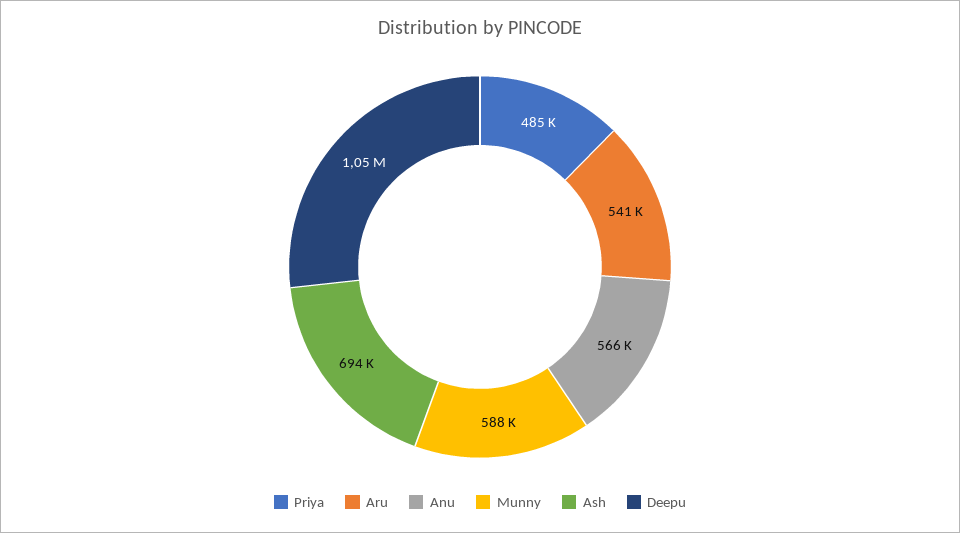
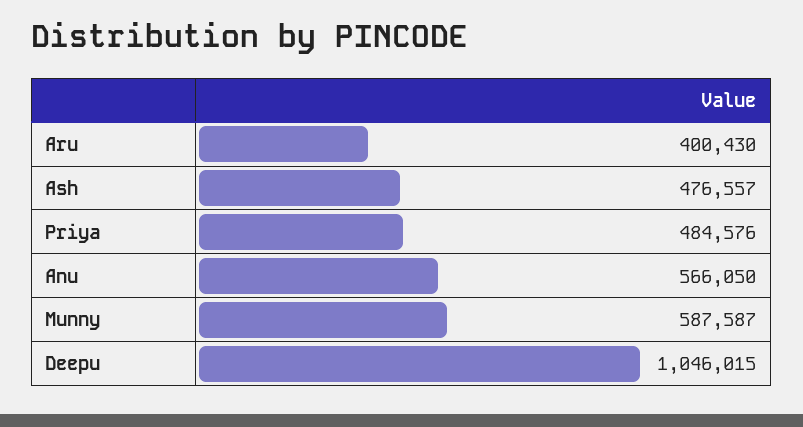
Aru: 541000 -> 400430
Ash: 694000 -> 476557

